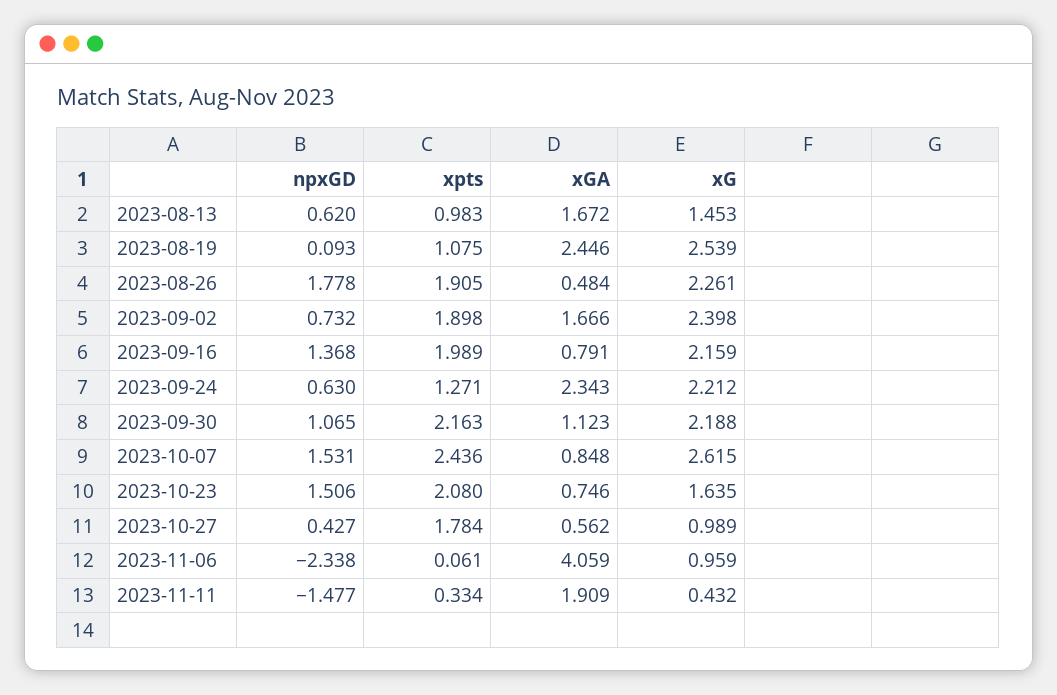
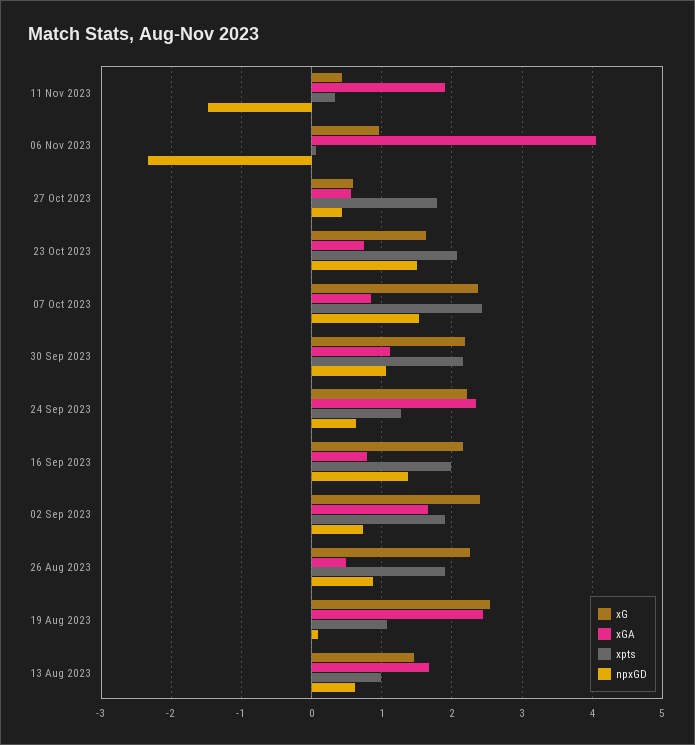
npxGD, 2023-08-26: 1.778 -> 0.9
xG, 2023-10-07: 2.615 -> 2.4
xG, 2023-10-27: 0.989 -> 0.6

